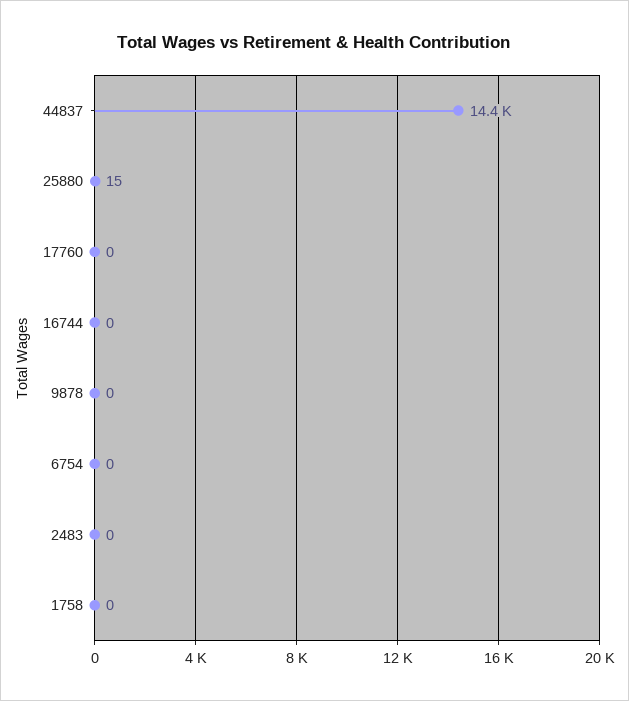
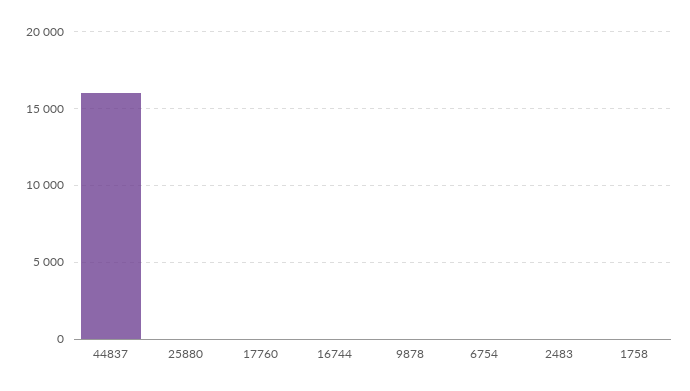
44837: 14400 -> 16000

